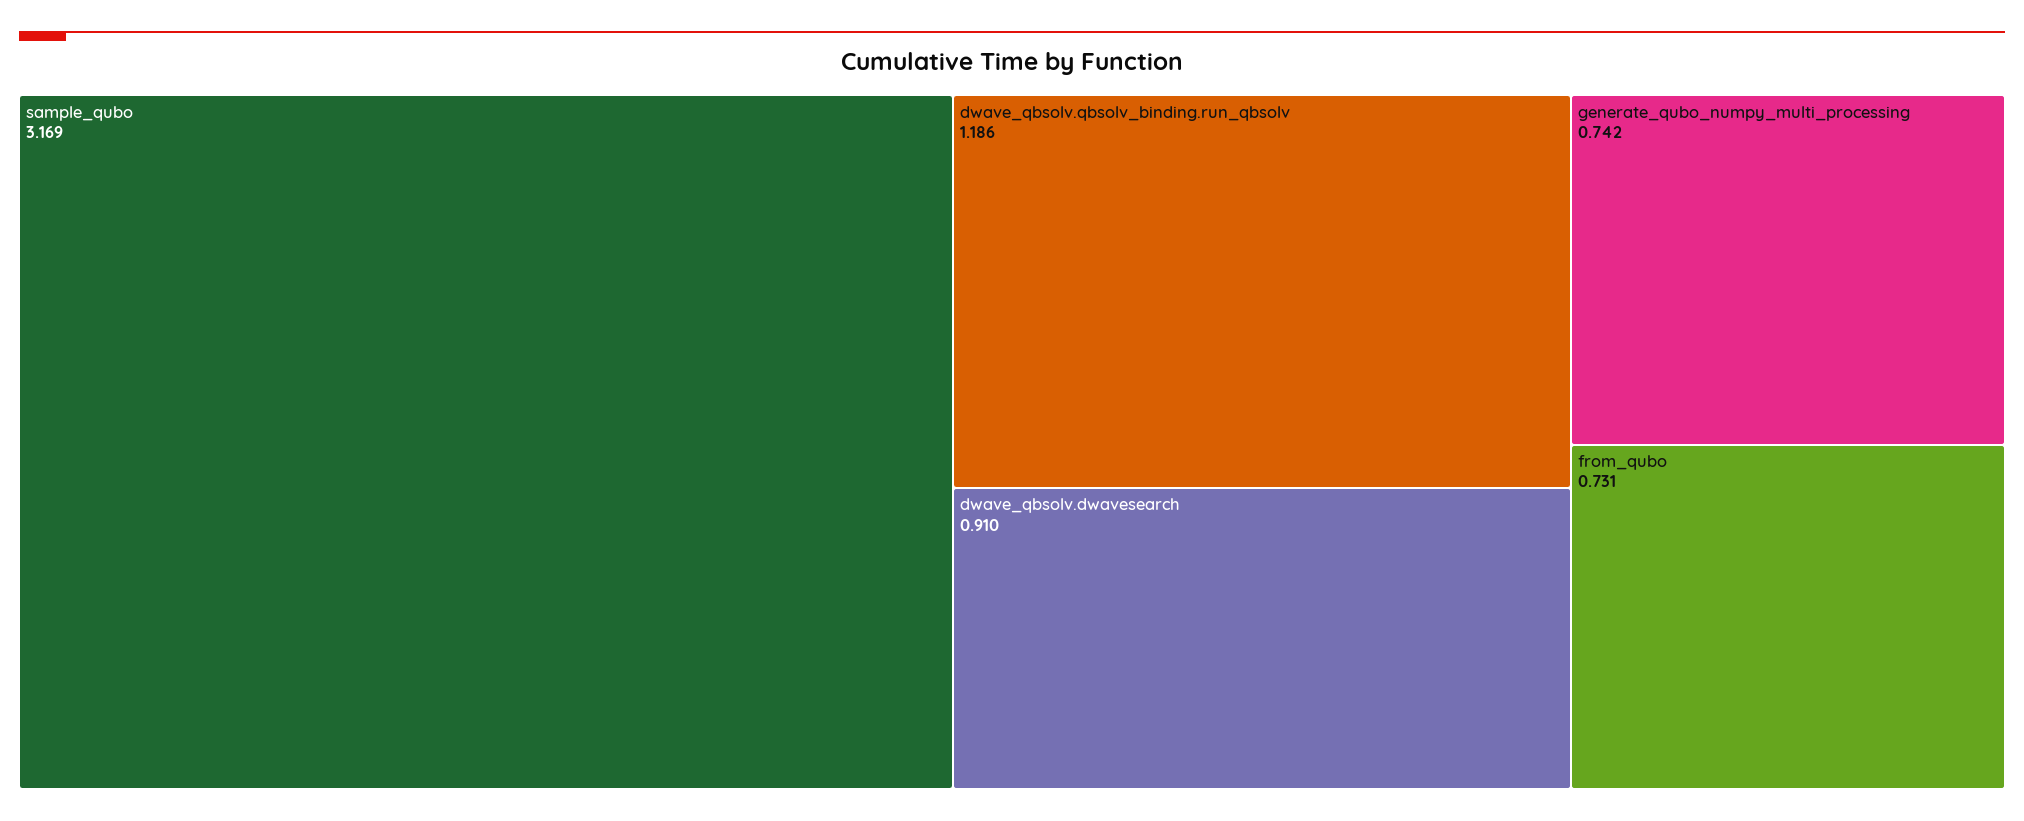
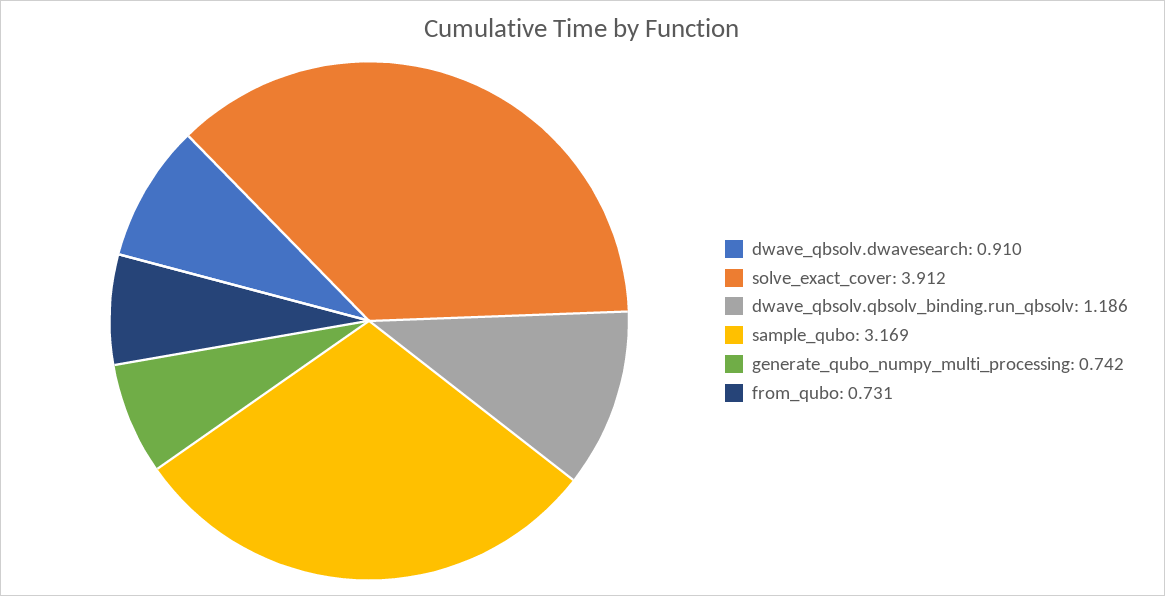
solve_exact_cover: none -> 3.912

